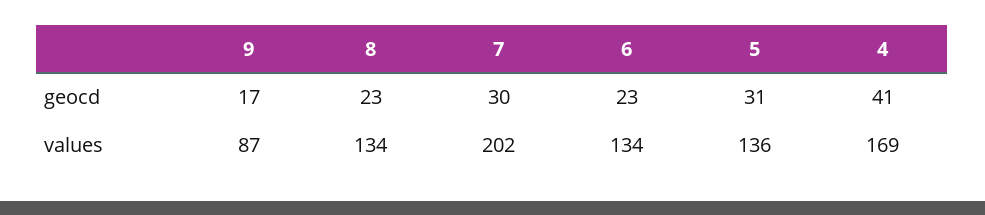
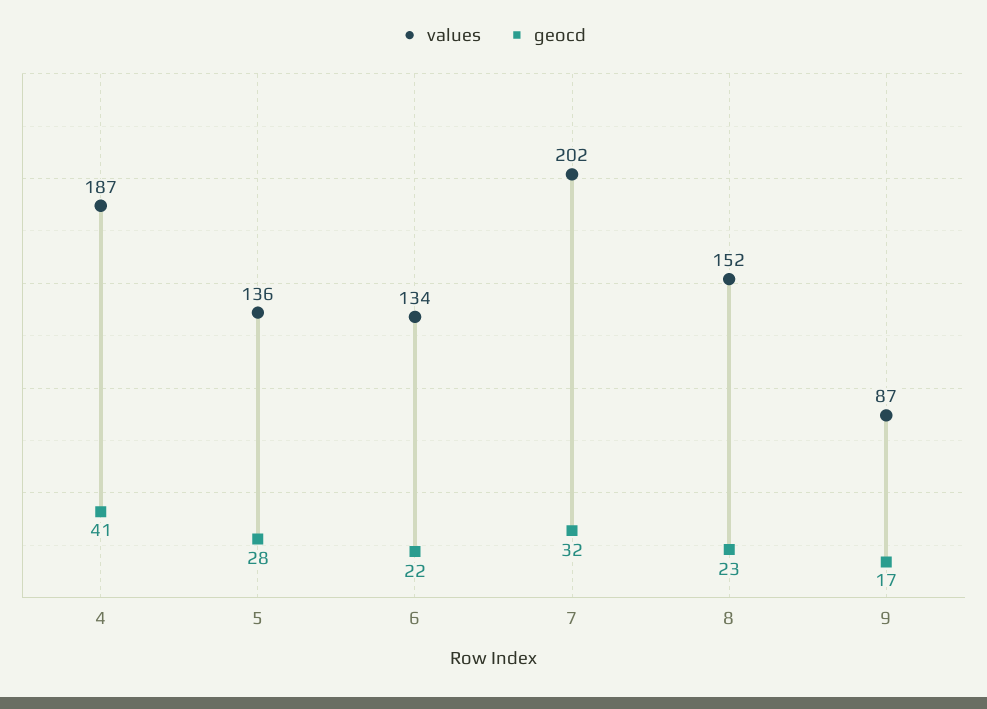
geocd, 7: 30 -> 32
geocd, 6: 23 -> 22
geocd, 5: 31 -> 28
values, 8: 134 -> 152
values, 4: 169 -> 187

